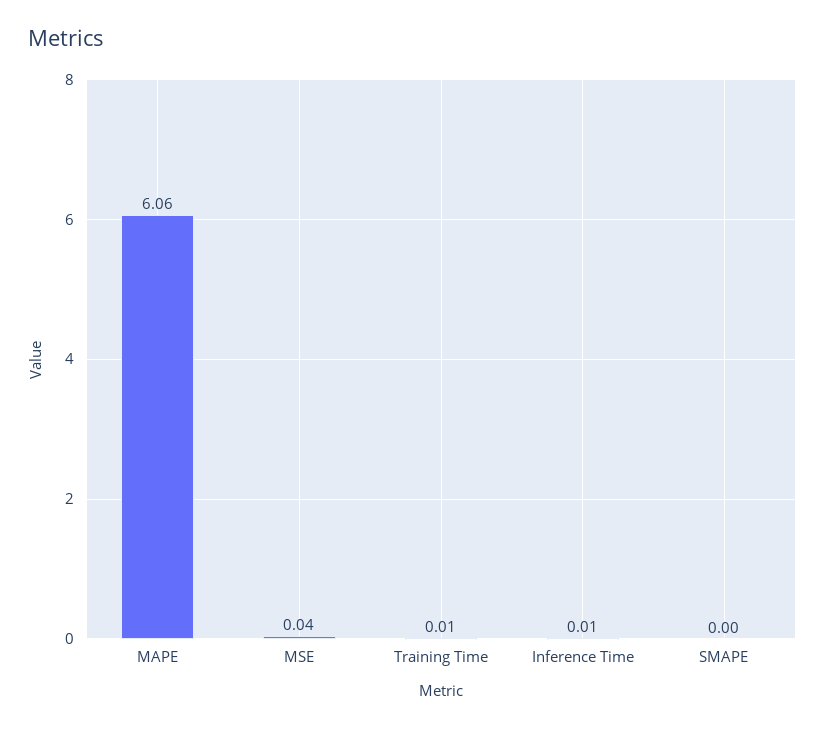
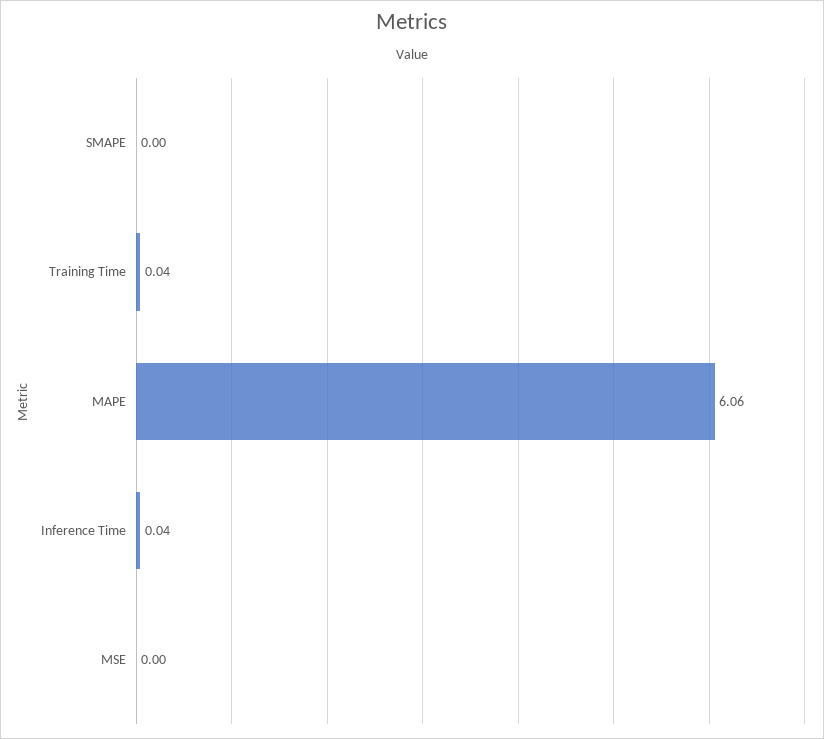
MSE: 0.04 -> 0
Training Time: 0.01 -> 0.04
Inference Time: 0.01 -> 0.04

